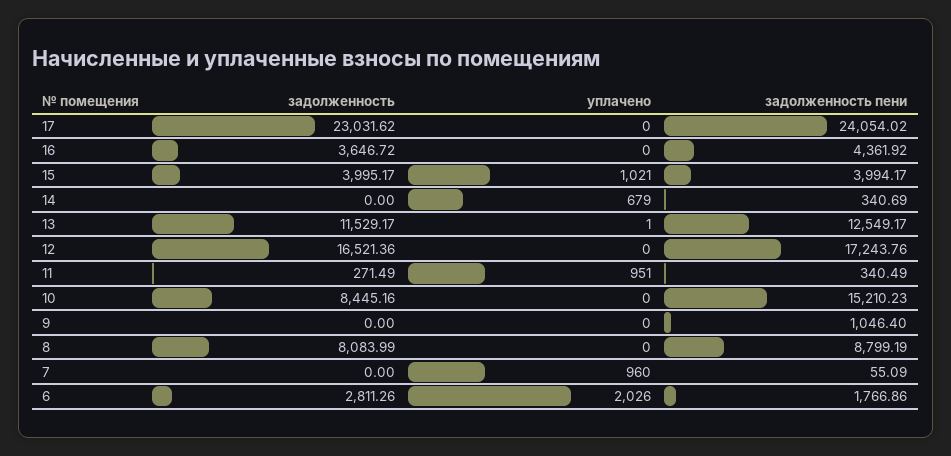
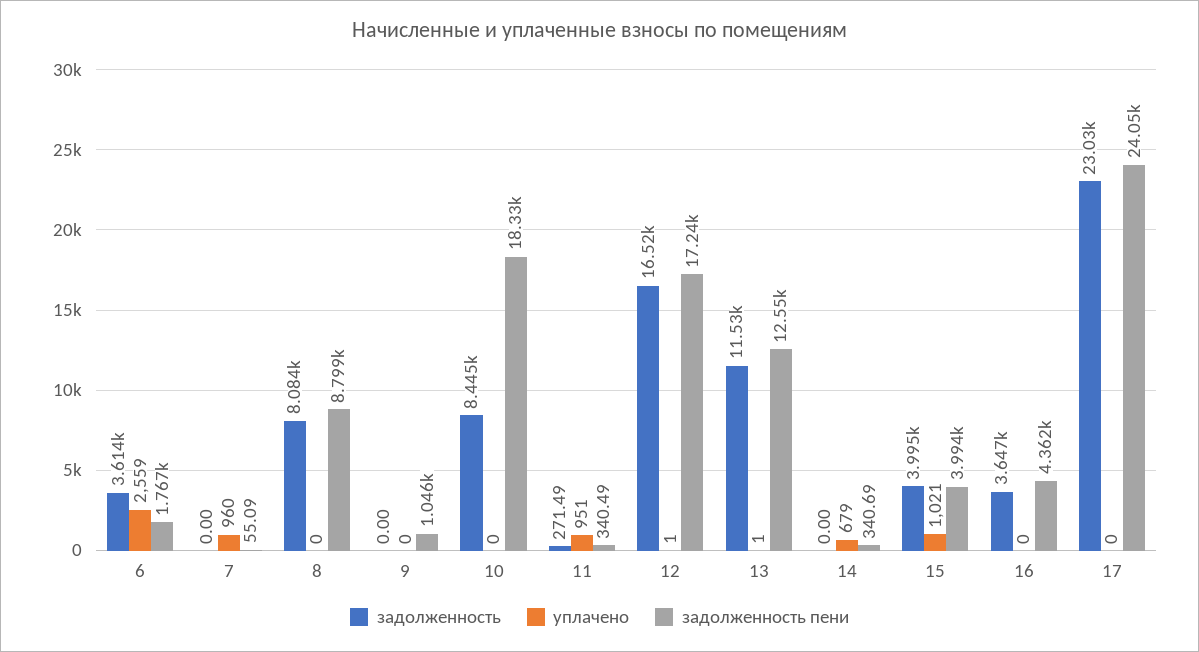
уплачено, 12: 0 -> 1
задолженность пени, 10: 15210.23 -> 18330
задолженность, 6: 2811.26 -> 3614
уплачено, 6: 2026 -> 2559

